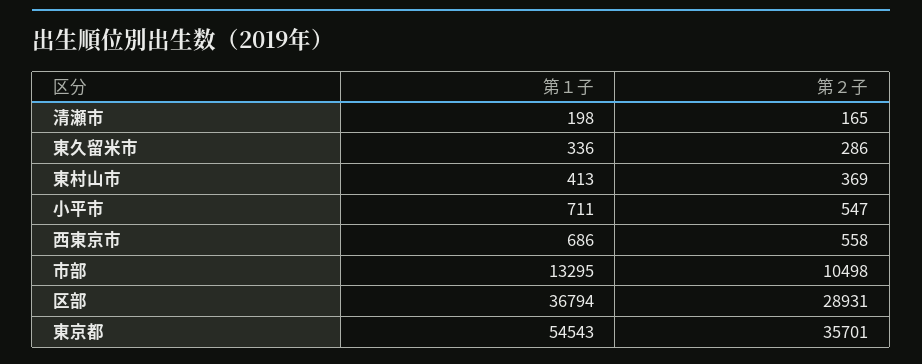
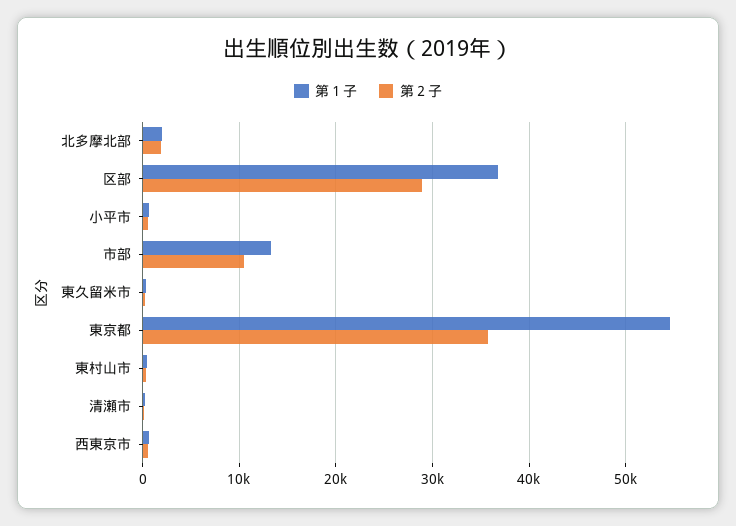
第１子, 北多摩北部: none -> 2000
第２子, 北多摩北部: none -> 2000

